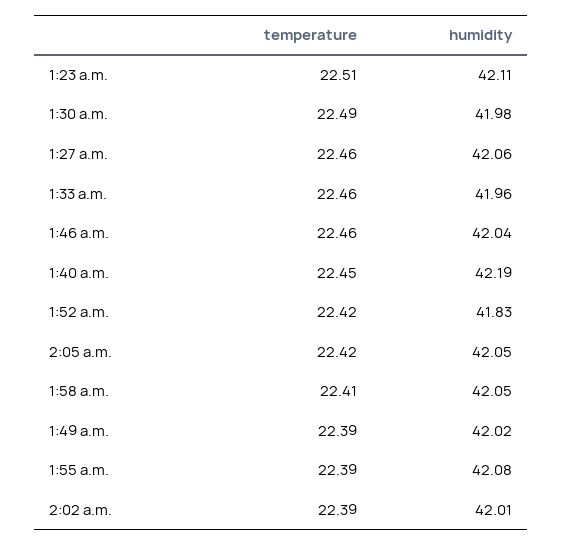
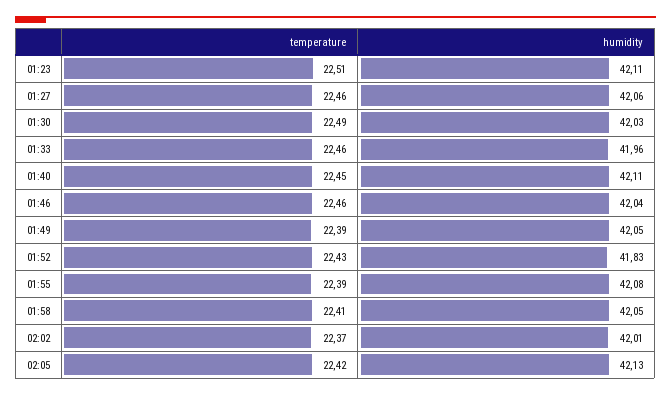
humidity, 1:30 a.m.: 41.98 -> 42.03
humidity, 1:40 a.m.: 42.19 -> 42.11
temperature, 1:52 a.m.: 22.42 -> 22.43
humidity, 2:05 a.m.: 42.05 -> 42.13
humidity, 1:49 a.m.: 42.02 -> 42.05
temperature, 2:02 a.m.: 22.39 -> 22.37

